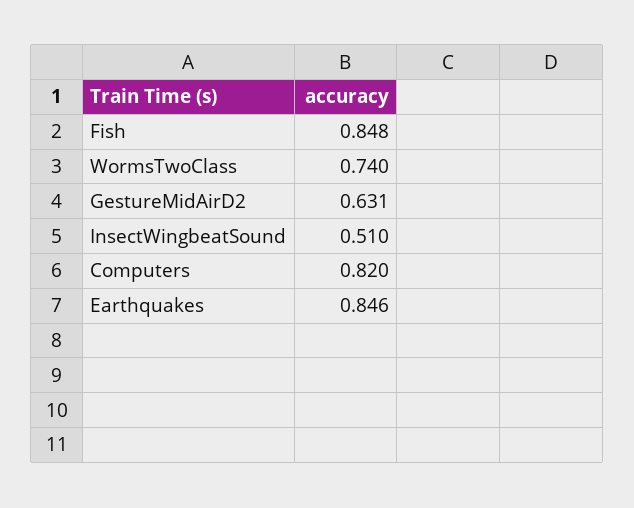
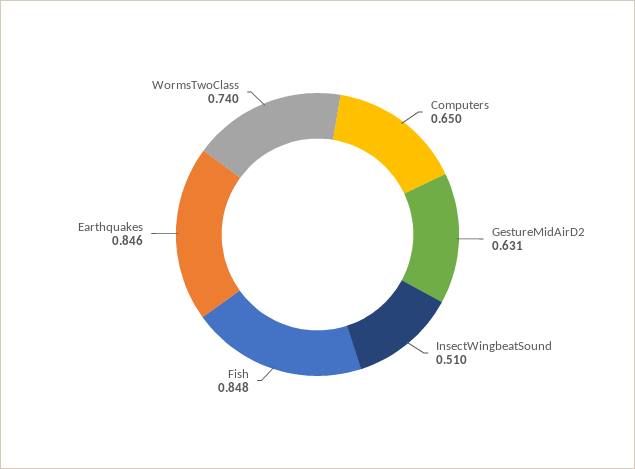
Computers: 0.82 -> 0.65

